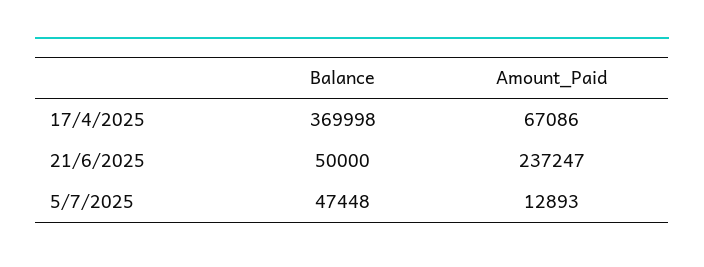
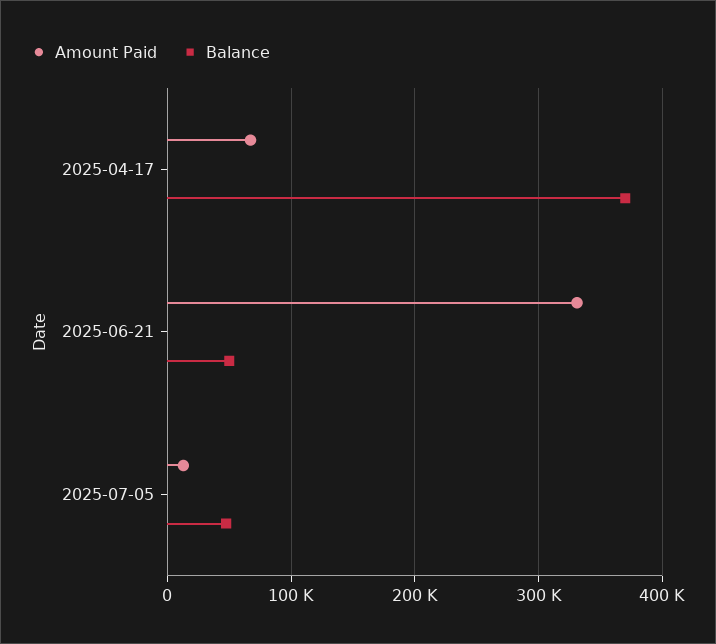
Amount_Paid, 21/6/2025: 237247 -> 330000

